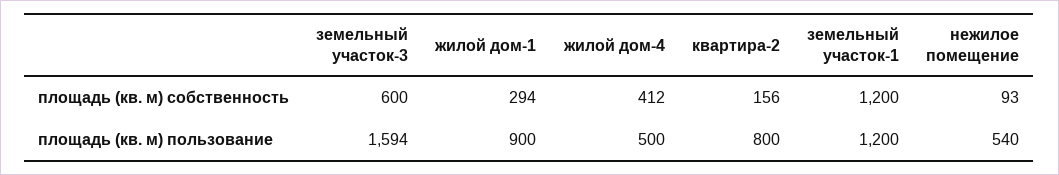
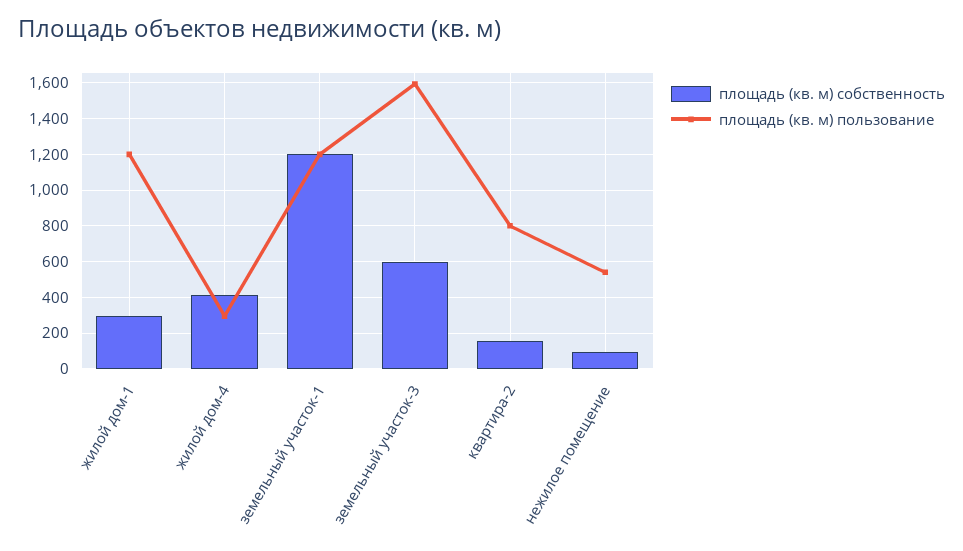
площадь (кв. м) пользование, жилой дом-1: 900 -> 1200
площадь (кв. м) пользование, жилой дом-4: 500 -> 300

